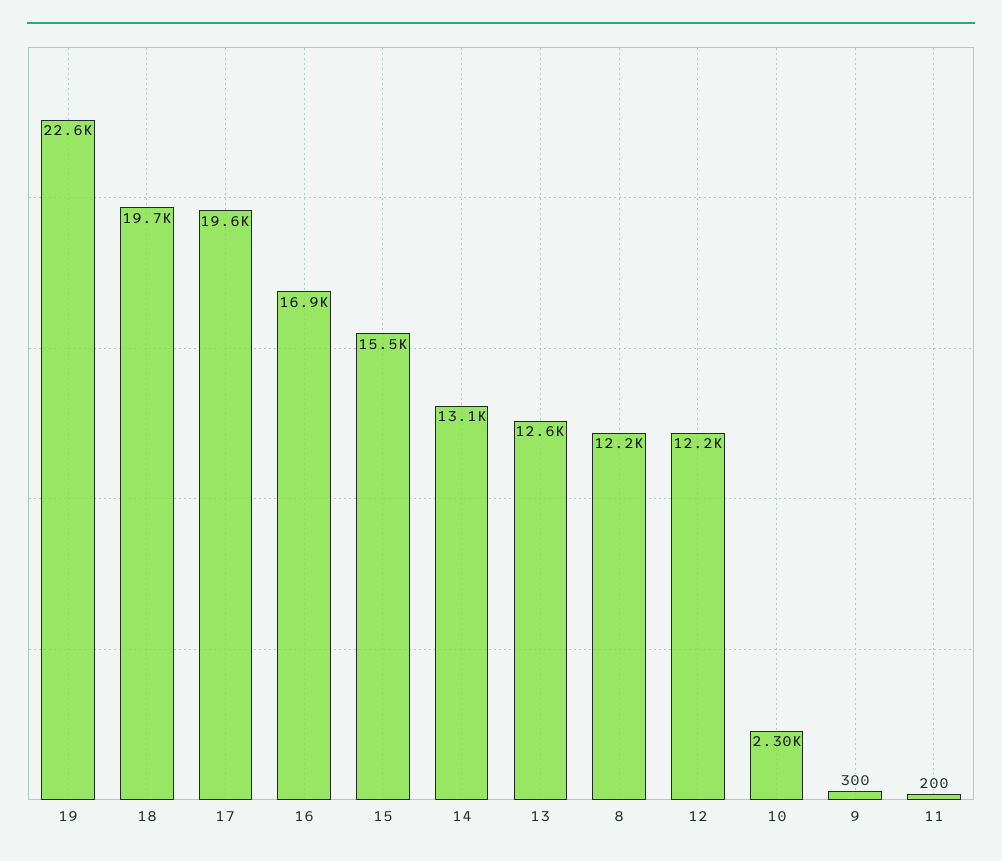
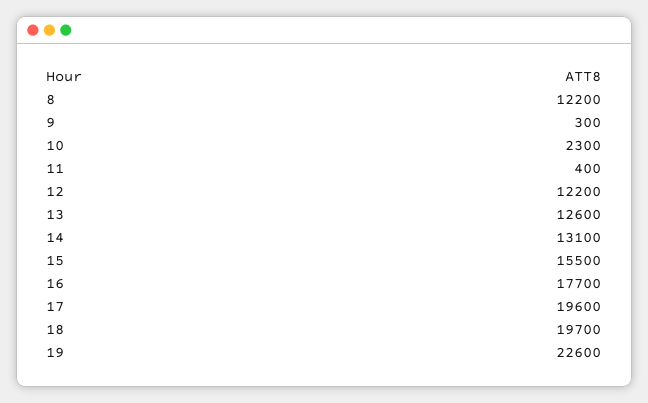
16: 16900 -> 17700
11: 200 -> 400

